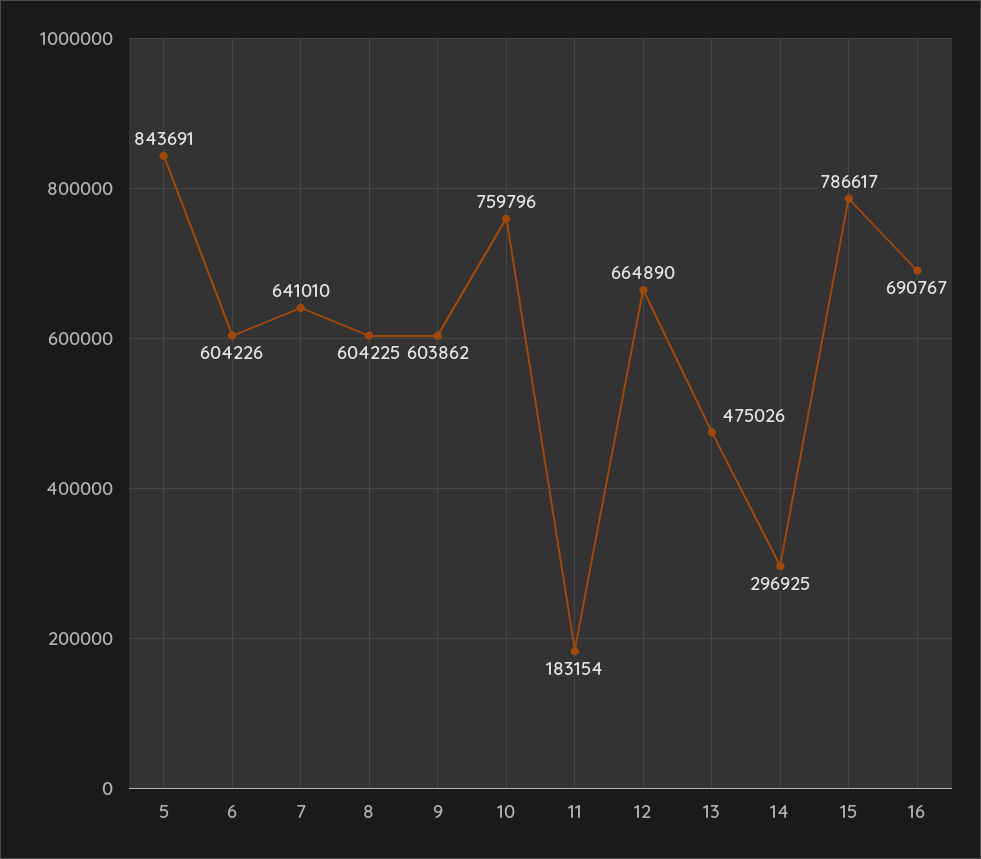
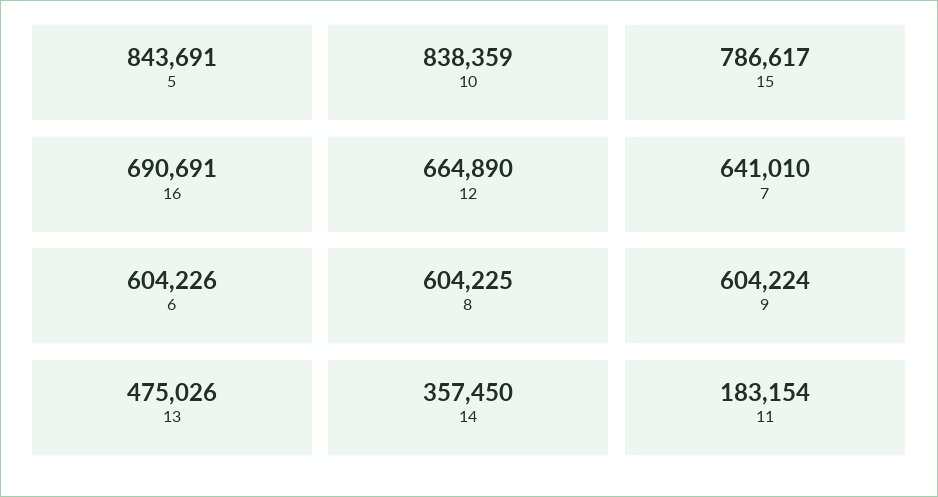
9: 603862 -> 604224
10: 759796 -> 838359
14: 296925 -> 357450
16: 690767 -> 690691

